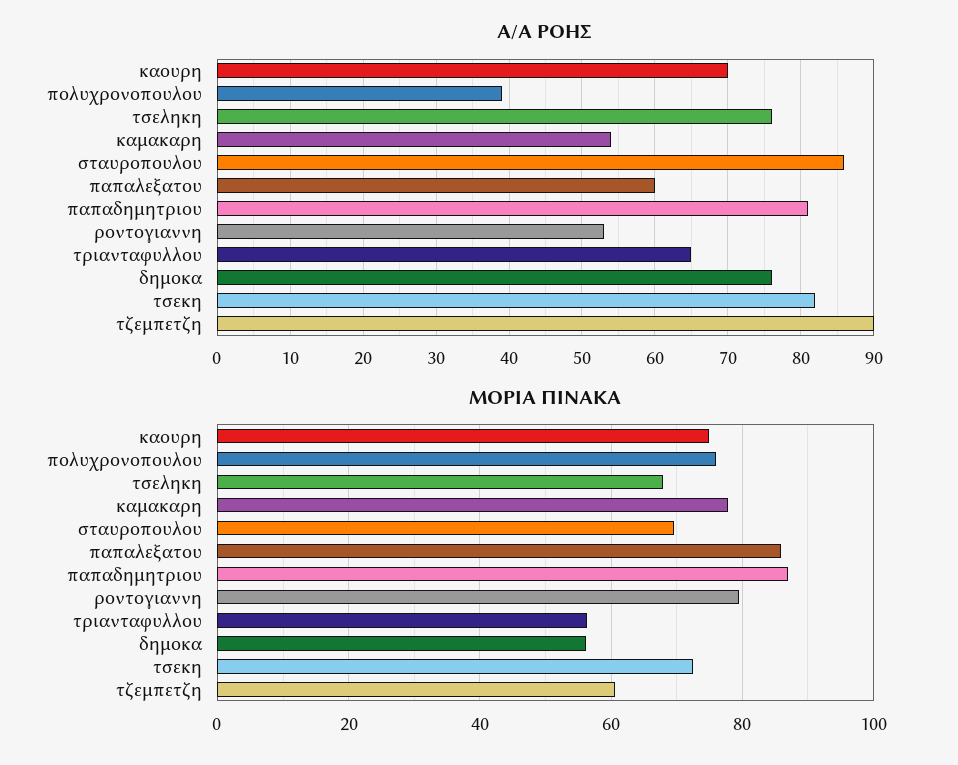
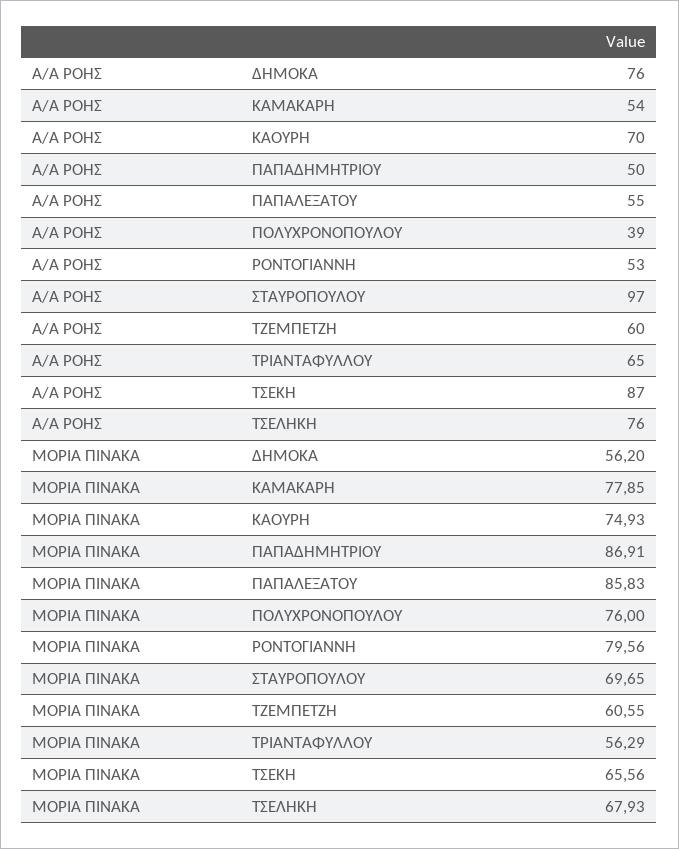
Α/Α ΡΟΗΣ, σταυροπουλου: 86 -> 97
Α/Α ΡΟΗΣ, παπαλεξατου: 60 -> 55
Α/Α ΡΟΗΣ, παπαδημητριου: 81 -> 50
Α/Α ΡΟΗΣ, τσεκη: 82 -> 87
Α/Α ΡΟΗΣ, τζεμπετζη: 90 -> 60
ΜΟΡΙΑ ΠΙΝΑΚΑ, τσεκη: 72 -> 65.56

